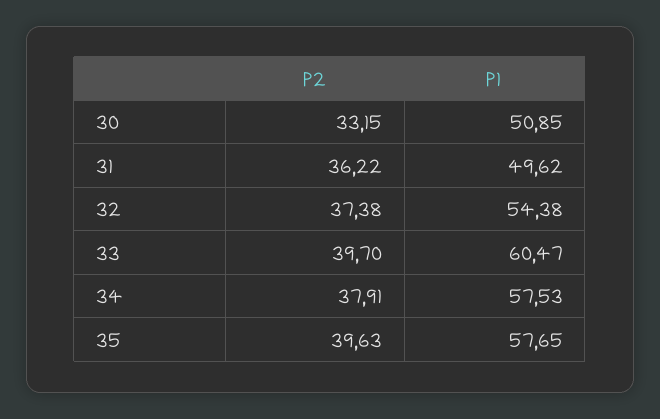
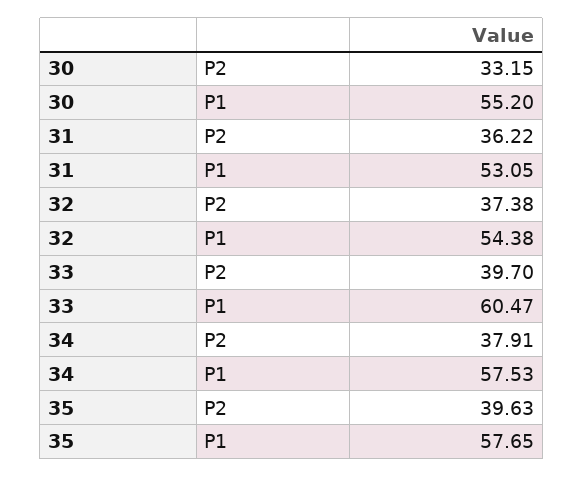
P1, 30: 50.85 -> 55.2
P1, 31: 49.62 -> 53.05

